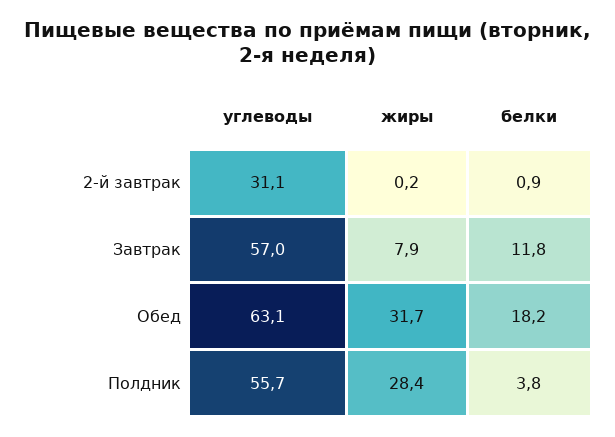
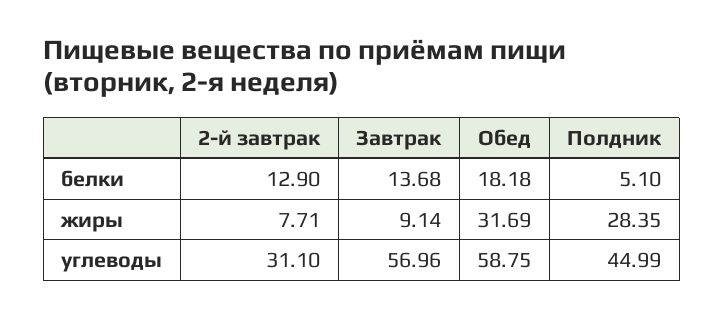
жиры, 2-й завтрак: 0.2 -> 7.71
белки, 2-й завтрак: 0.9 -> 12.9
жиры, Завтрак: 7.9 -> 9.14
белки, Завтрак: 11.8 -> 13.68
углеводы, Обед: 63.1 -> 58.75
углеводы, Полдник: 55.7 -> 44.99
белки, Полдник: 3.8 -> 5.1

